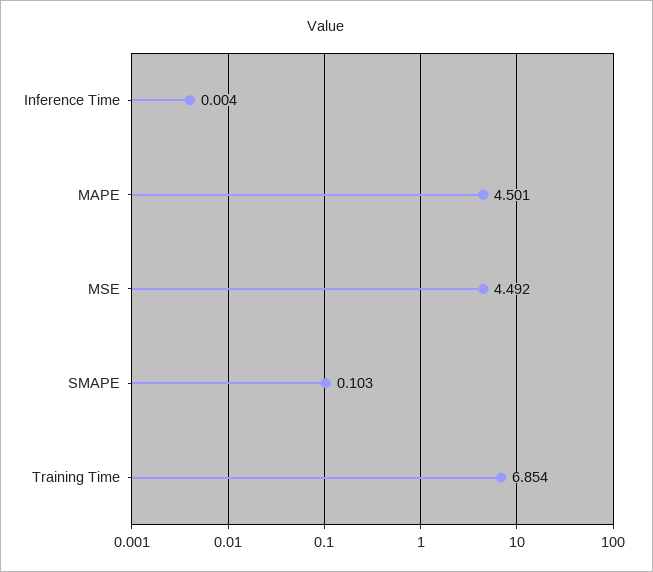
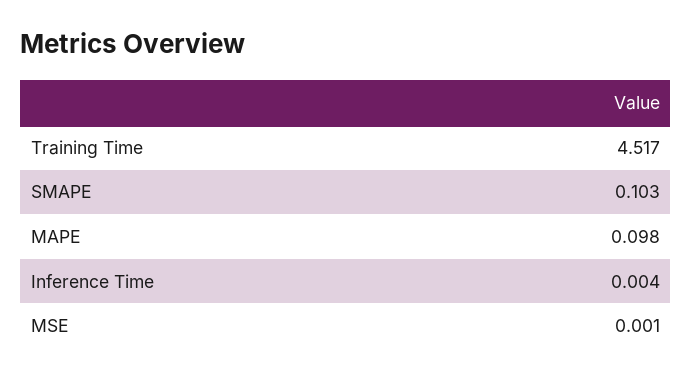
MAPE: 4.501 -> 0.098
MSE: 4.492 -> 0.001
Training Time: 6.854 -> 4.517

